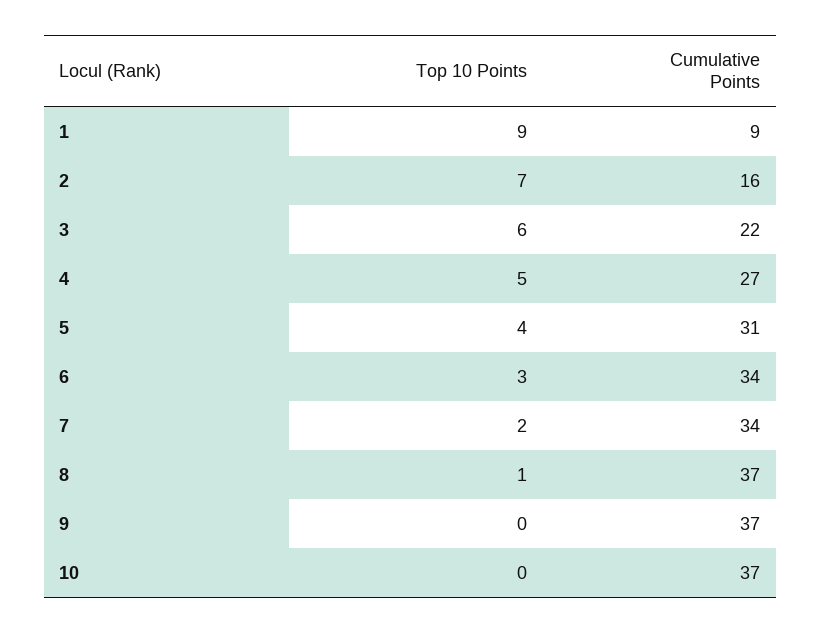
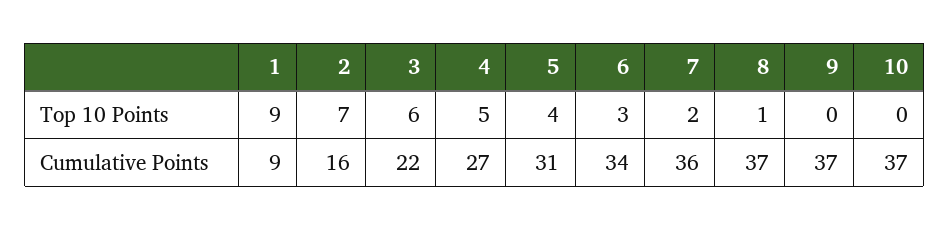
Cumulative Points, 7: 34 -> 36

